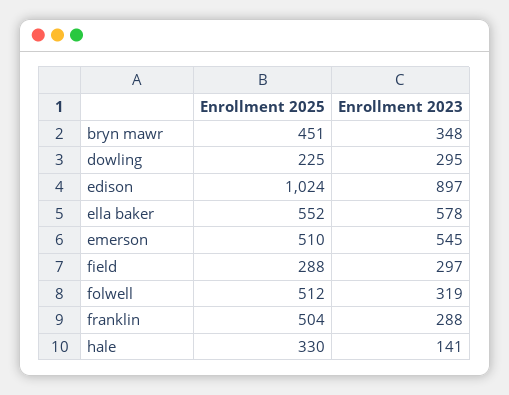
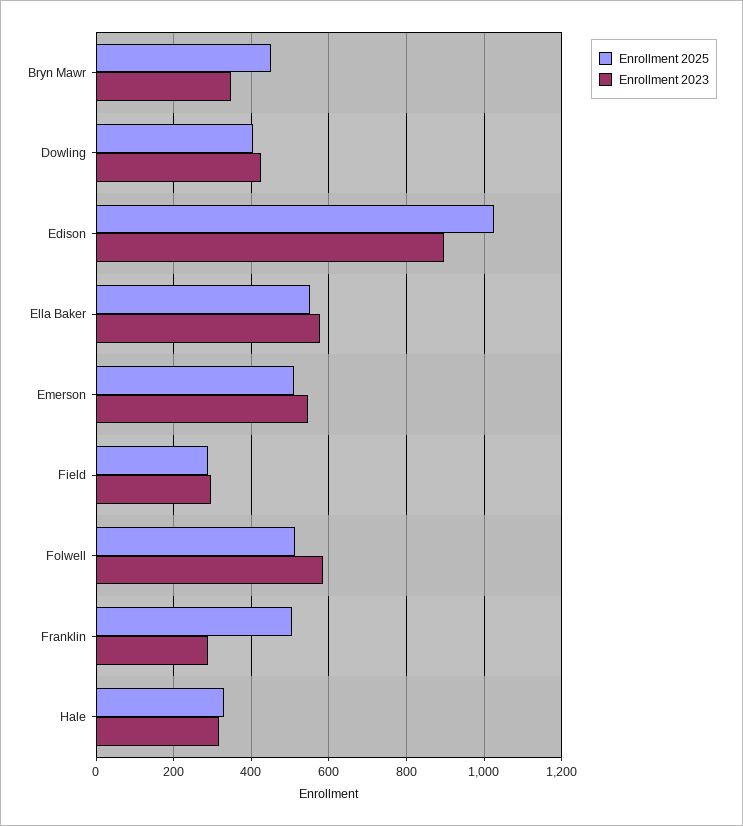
Enrollment 2025, dowling: 225 -> 400
Enrollment 2023, dowling: 295 -> 420
Enrollment 2023, folwell: 319 -> 580
Enrollment 2023, hale: 141 -> 320

